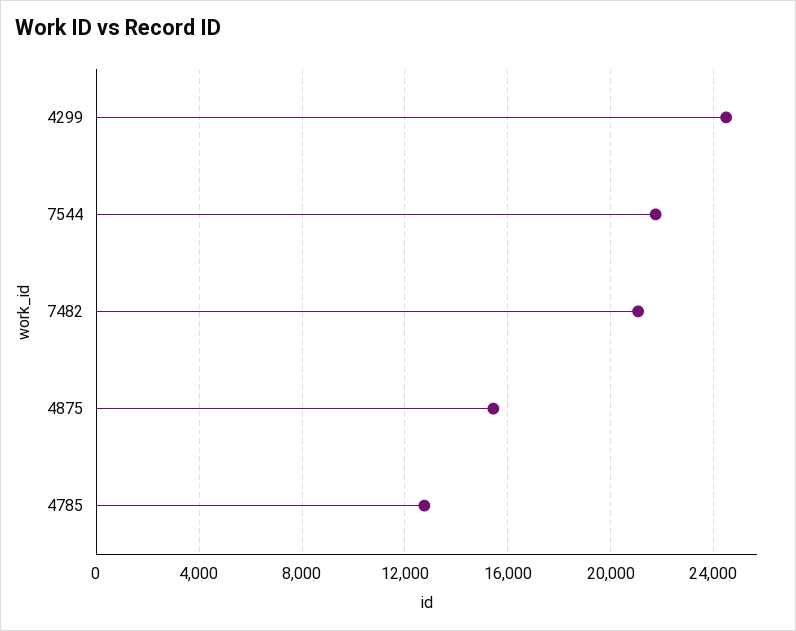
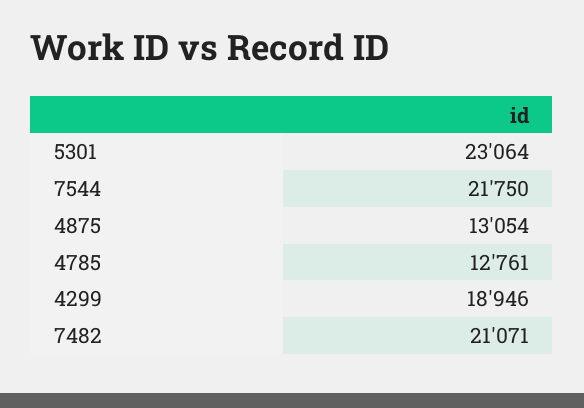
4299: 24500 -> 18946
4875: 15500 -> 13054
5301: none -> 23064

